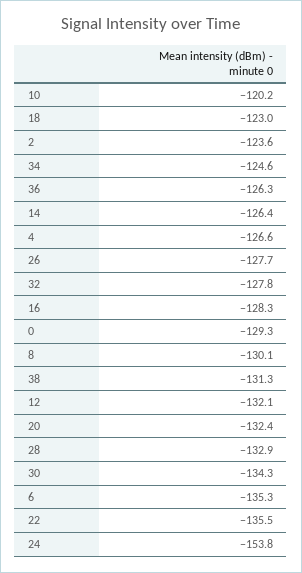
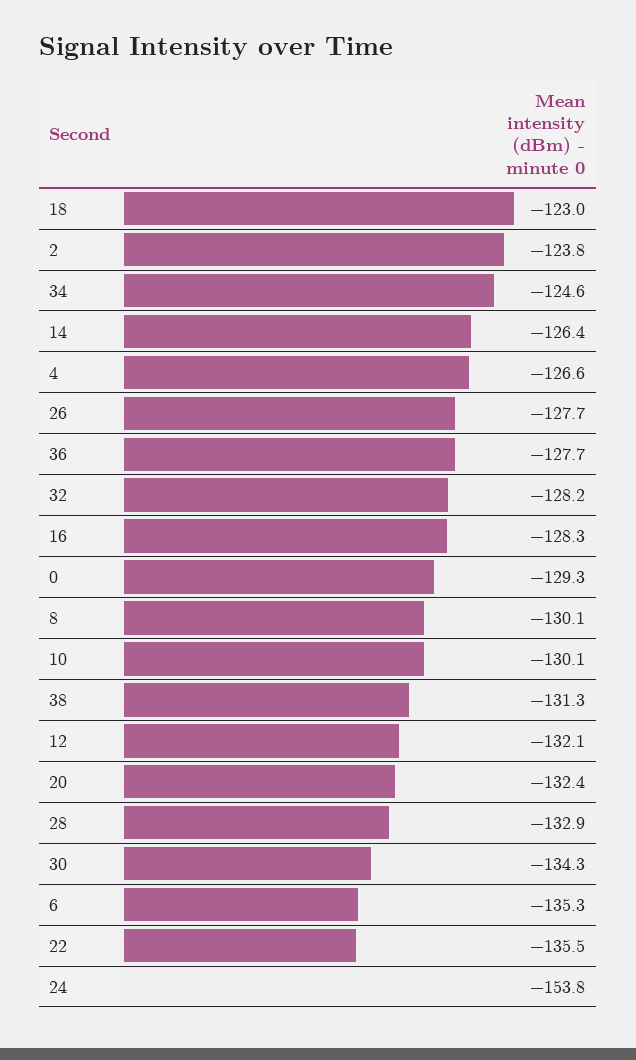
10: -120.2 -> -130.1
2: -123.6 -> -123.8
36: -126.3 -> -127.7
32: -127.8 -> -128.2

